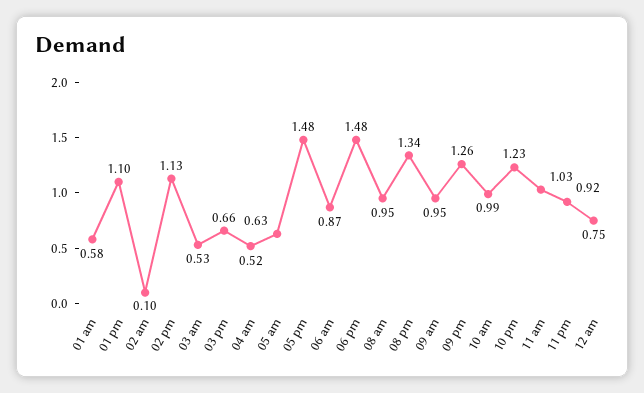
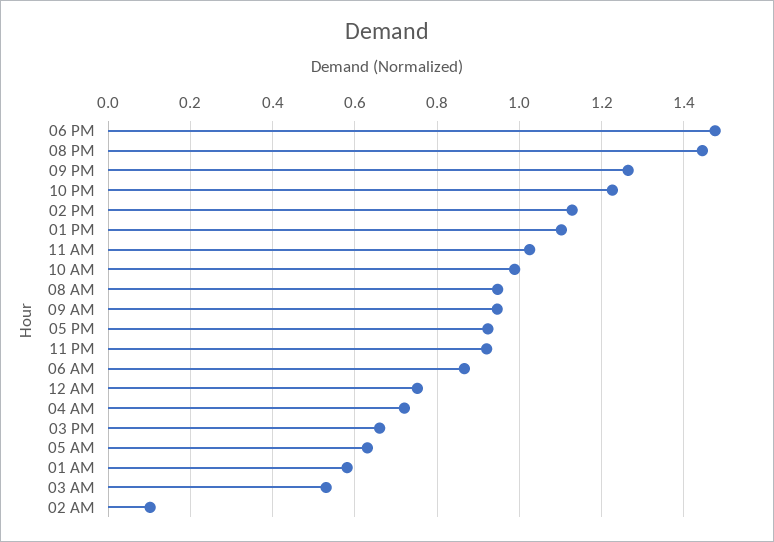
04 am: 0.52 -> 0.72
05 pm: 1.48 -> 0.92
08 pm: 1.34 -> 1.44

